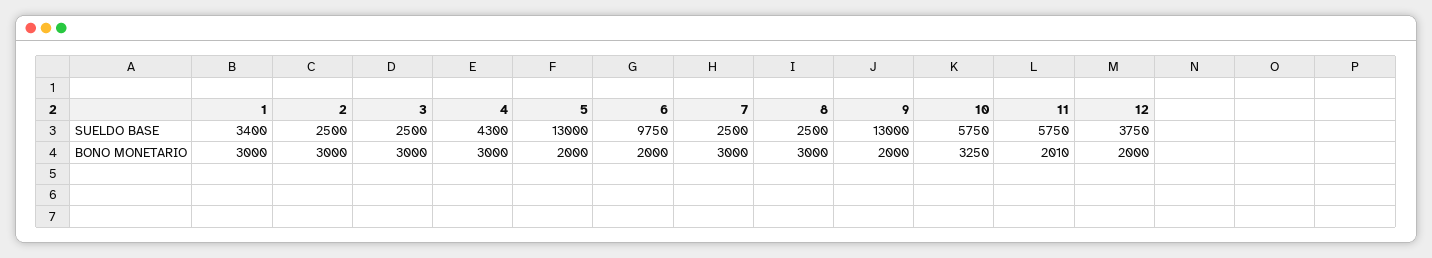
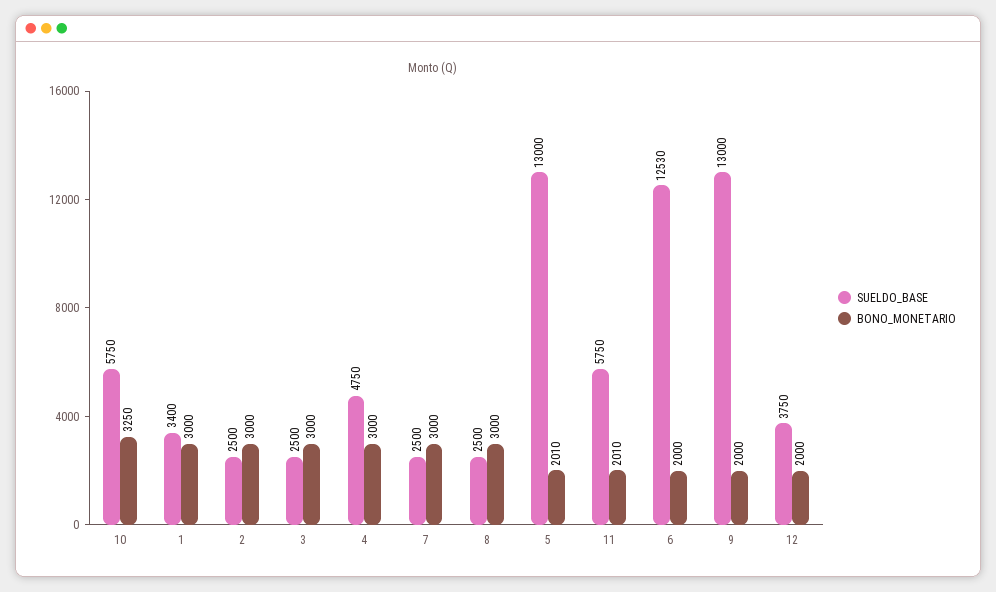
SUELDO BASE, 4: 4300 -> 4750
SUELDO BASE, 6: 9750 -> 12530
BONO MONETARIO, 5: 2000 -> 2010

